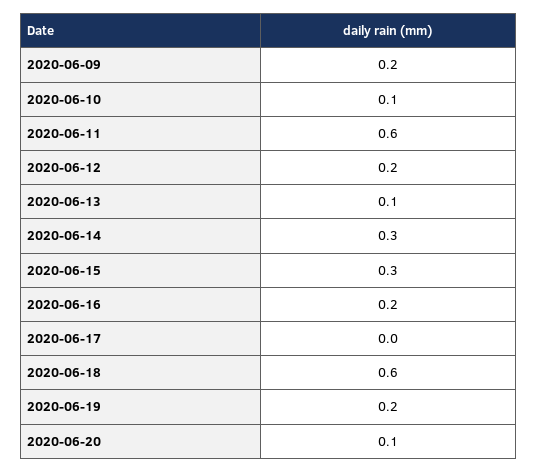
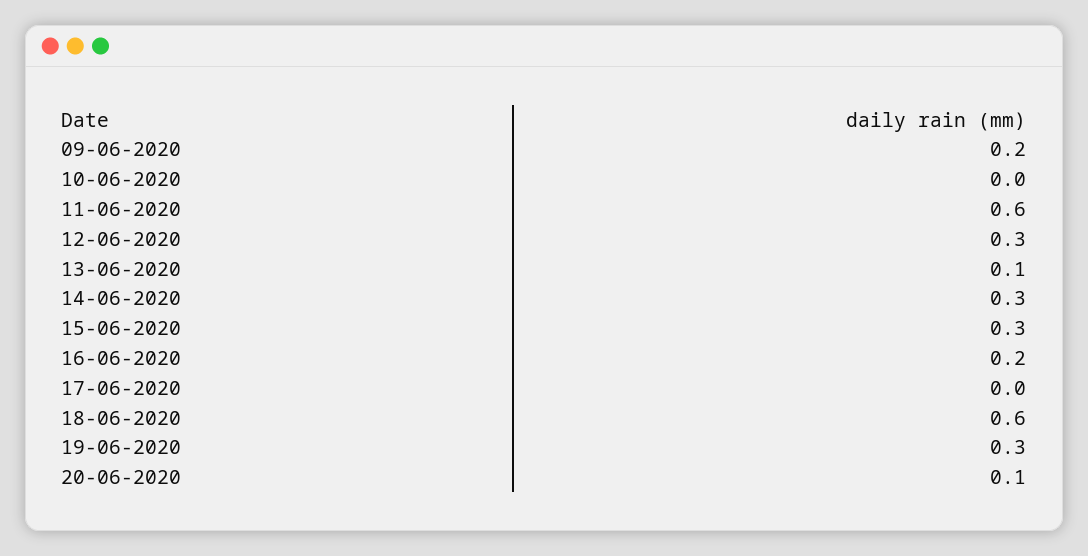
2020-06-10: 0.1 -> 0
2020-06-12: 0.2 -> 0.3
2020-06-19: 0.2 -> 0.3

